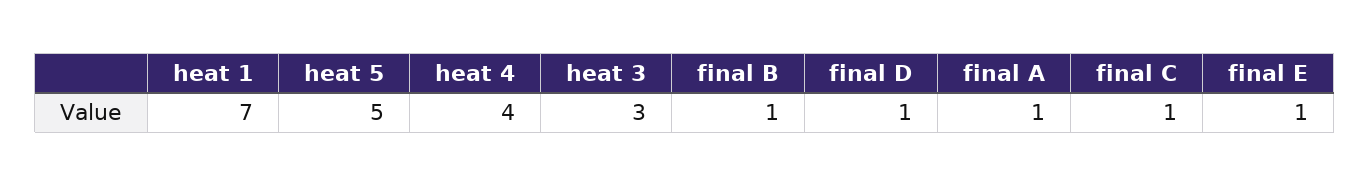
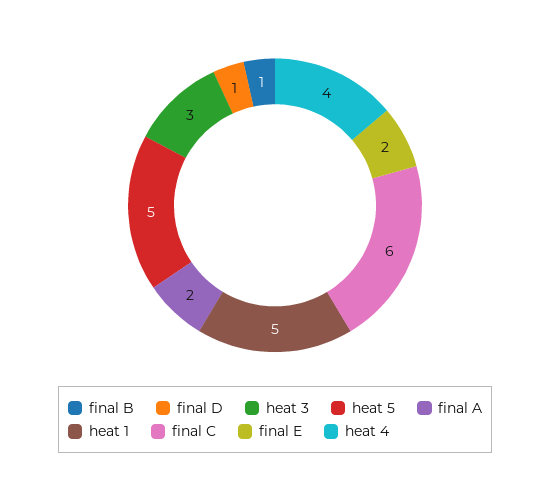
heat 1: 7 -> 5
final A: 1 -> 2
final C: 1 -> 6
final E: 1 -> 2

